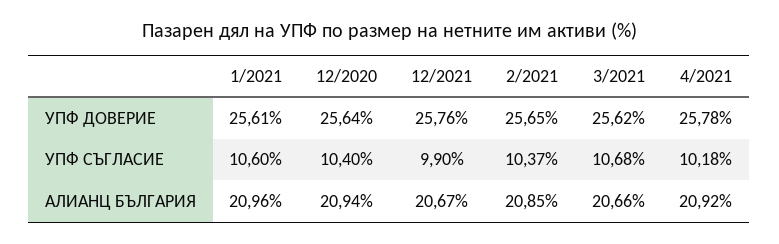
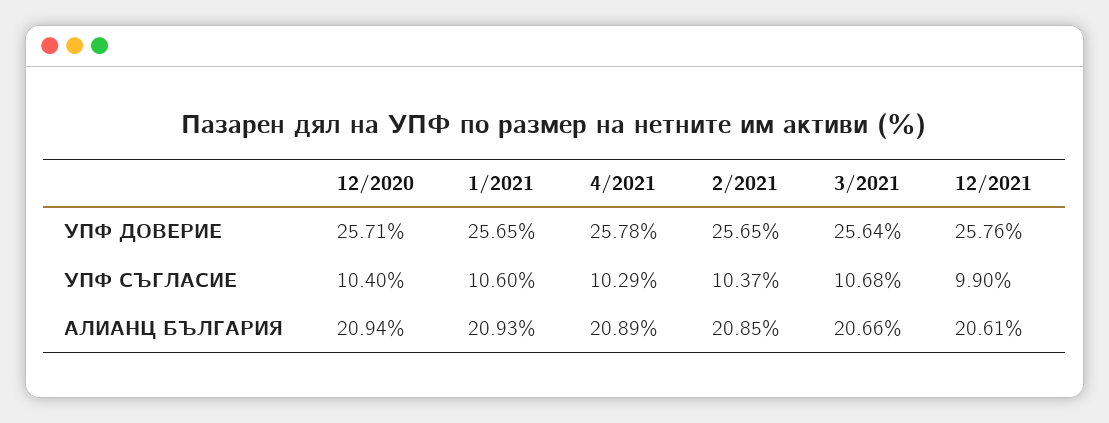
1/2021, УПФ ДОВЕРИЕ: 25.61 -> 25.65
12/2020, УПФ ДОВЕРИЕ: 25.64 -> 25.71
3/2021, УПФ ДОВЕРИЕ: 25.62 -> 25.64
4/2021, УПФ СЪГЛАСИЕ: 10.18 -> 10.29
1/2021, АЛИАНЦ БЪЛГАРИЯ: 20.96 -> 20.93
12/2021, АЛИАНЦ БЪЛГАРИЯ: 20.67 -> 20.61
4/2021, АЛИАНЦ БЪЛГАРИЯ: 20.92 -> 20.89

